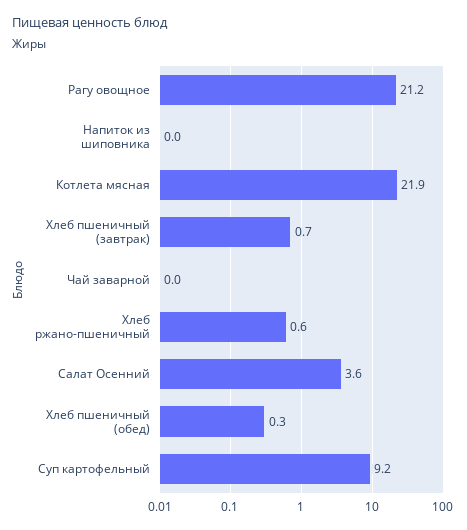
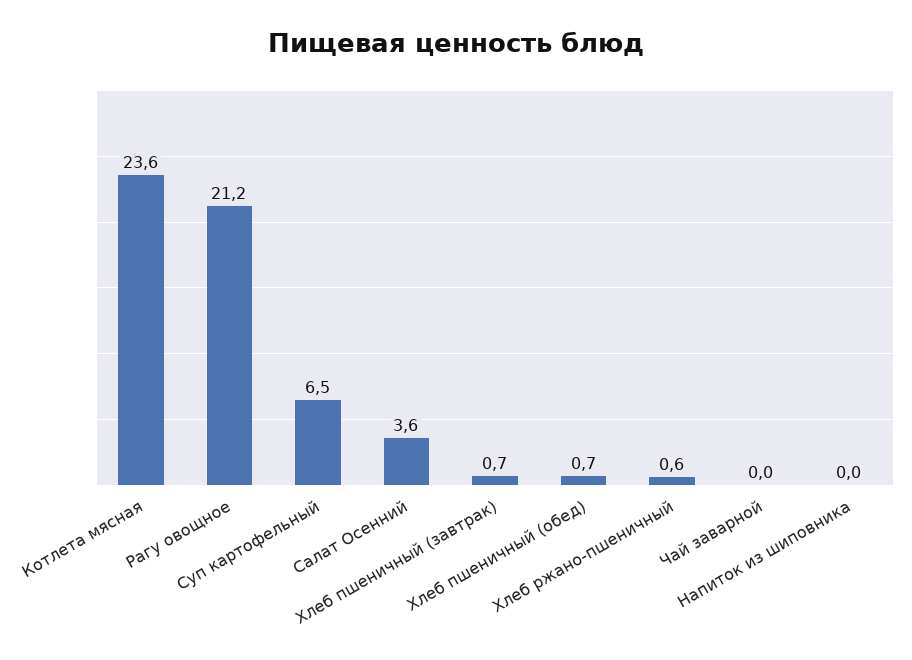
Котлета мясная: 21.9 -> 23.6
Хлеб пшеничный (обед): 0.3 -> 0.7
Суп картофельный: 9.2 -> 6.5

